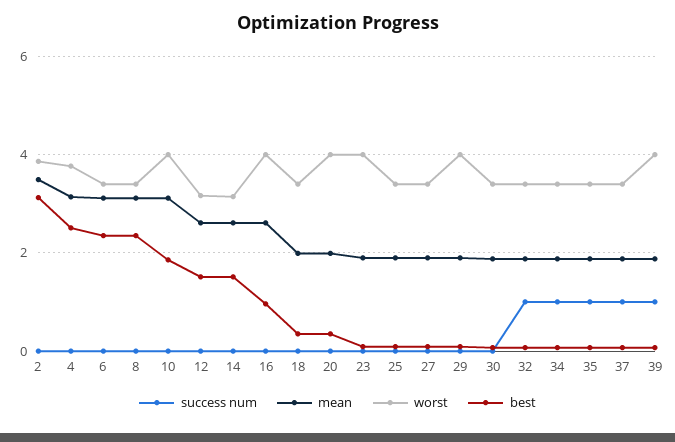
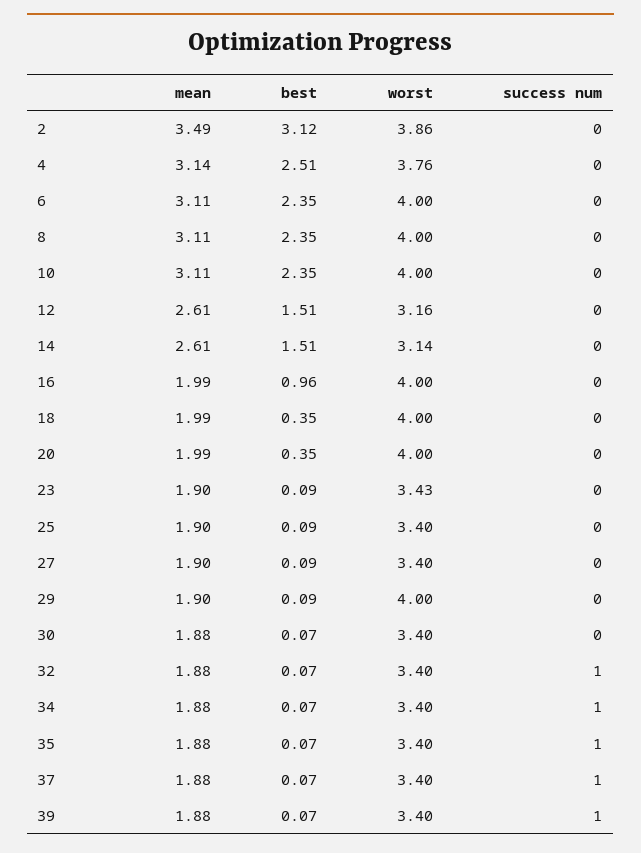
worst, 6: 3.4 -> 4
worst, 8: 3.4 -> 4
best, 10: 1.8 -> 2.35
mean, 16: 2.6 -> 1.99
worst, 18: 3.4 -> 4
worst, 23: 4 -> 3.43
worst, 39: 4 -> 3.4

